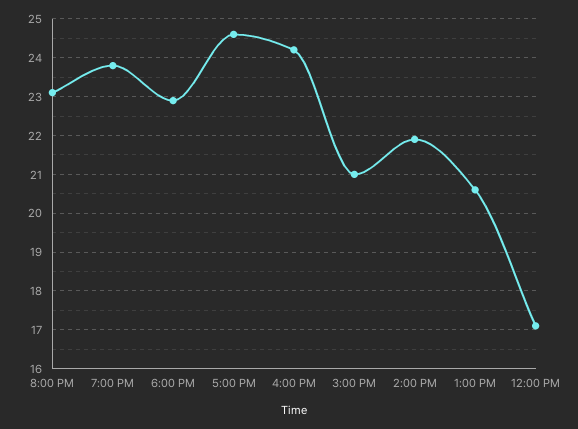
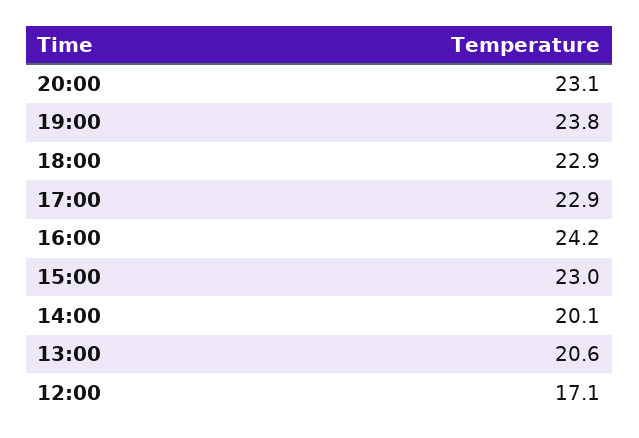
5:00 PM: 24.5 -> 22.9
3:00 PM: 21 -> 23
2:00 PM: 22 -> 20.1

